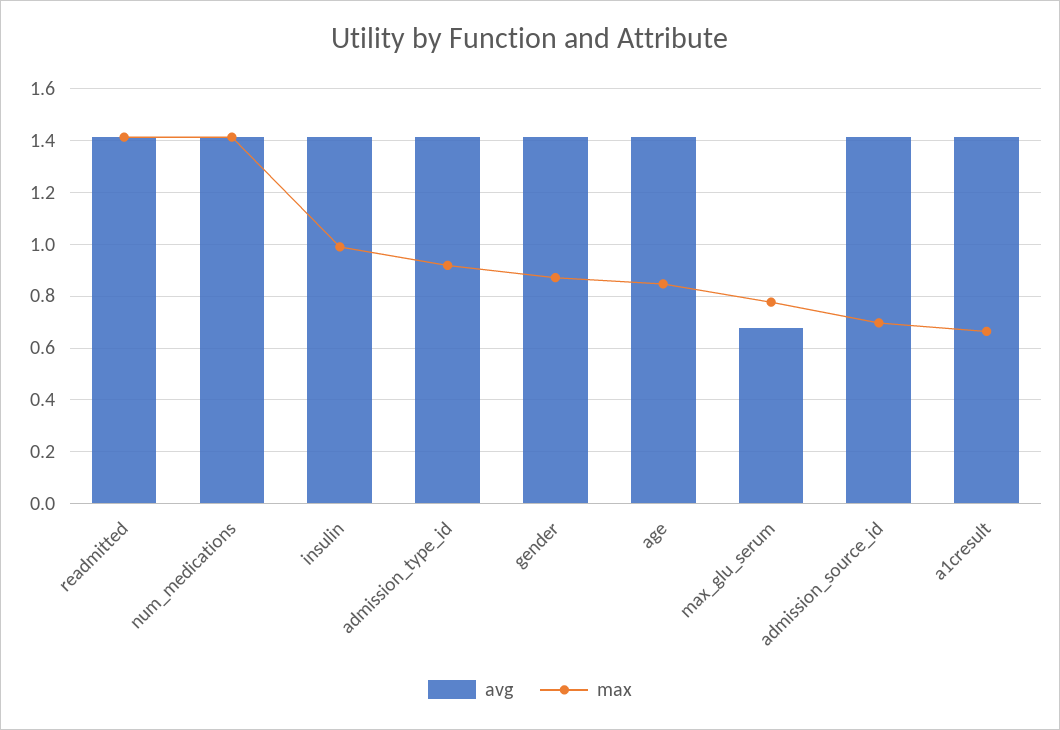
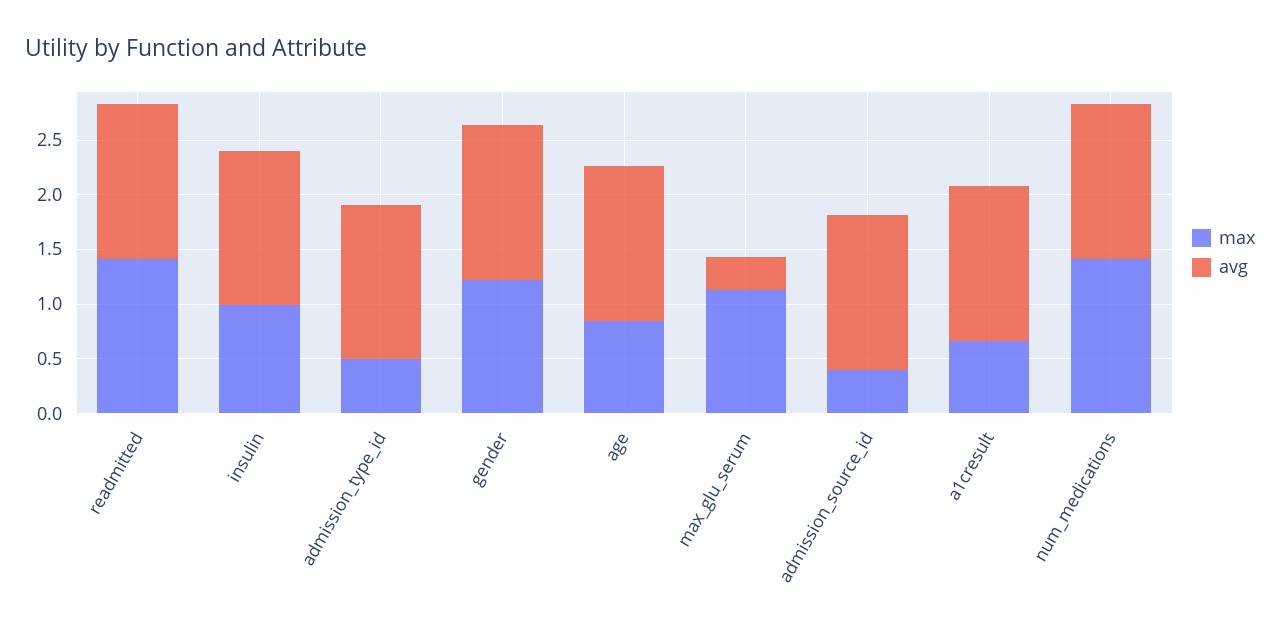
max, admission_type_id: 0.925 -> 0.5
max, gender: 0.875 -> 1.2
avg, max_glu_serum: 0.675 -> 0.3
max, max_glu_serum: 0.775 -> 1.1
max, admission_source_id: 0.7 -> 0.4

